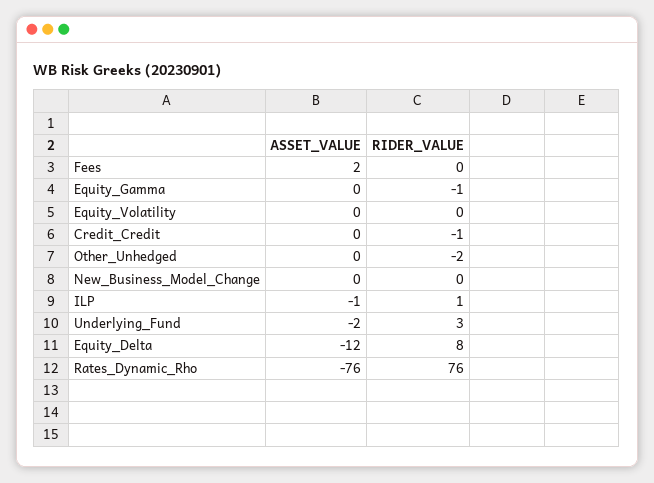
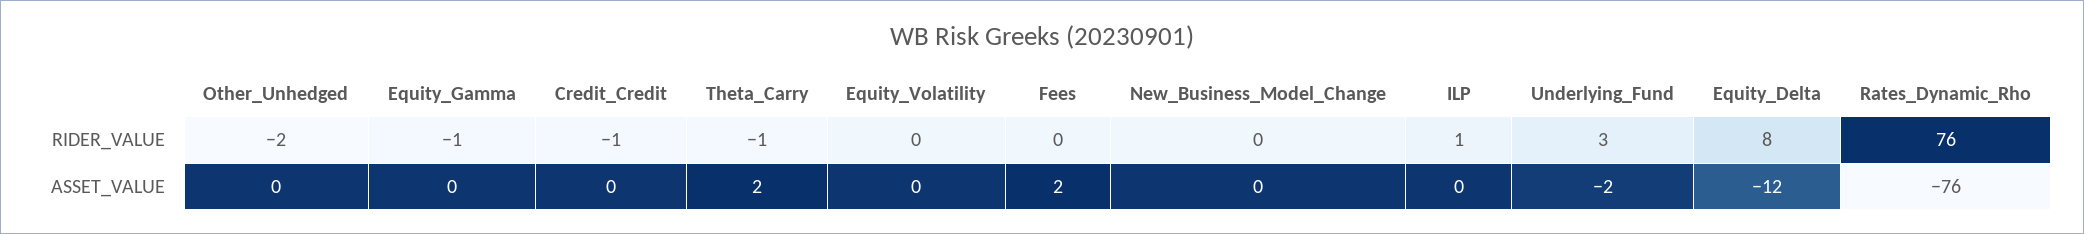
ASSET_VALUE, ILP: -1 -> 0
RIDER_VALUE, Theta_Carry: none -> -1
ASSET_VALUE, Theta_Carry: none -> 2

